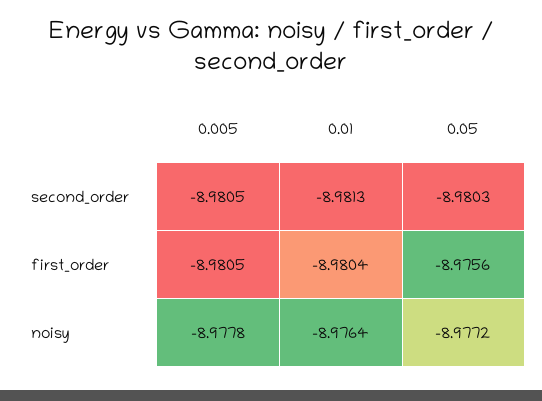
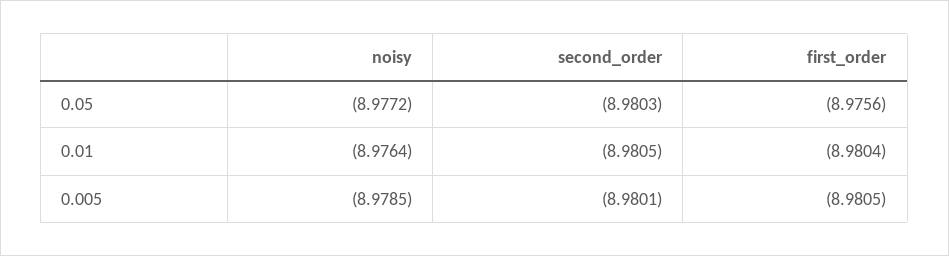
0.005, second_order: -8.9805 -> -8.9801
0.01, second_order: -8.9813 -> -8.9805
0.005, noisy: -8.9778 -> -8.9785

